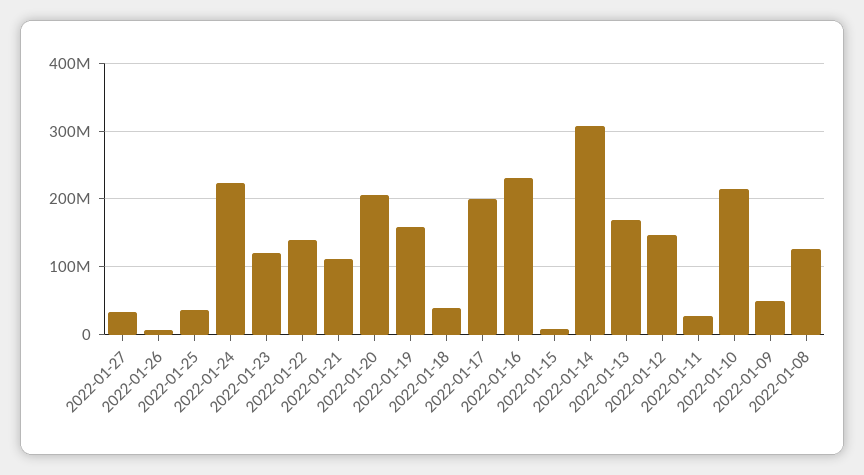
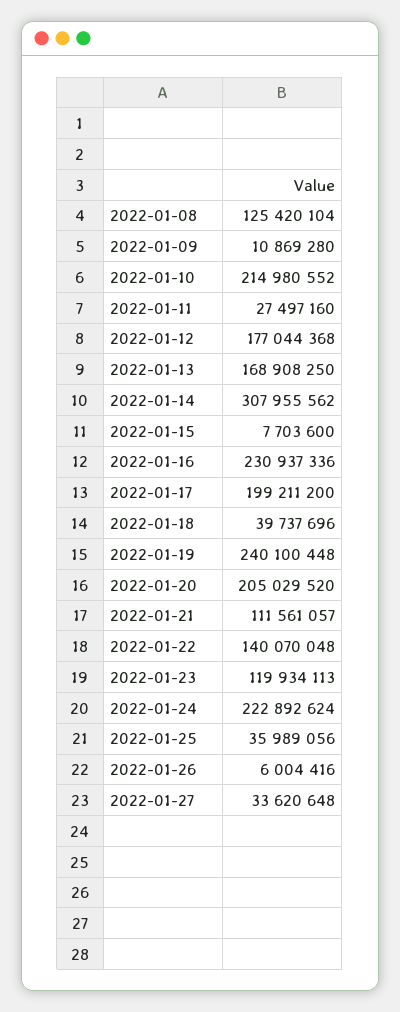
2022-01-19: 160000000 -> 240100448
2022-01-12: 150000000 -> 177044368
2022-01-09: 50000000 -> 10869280

